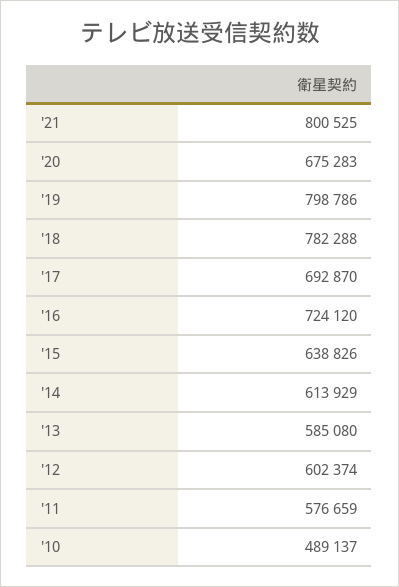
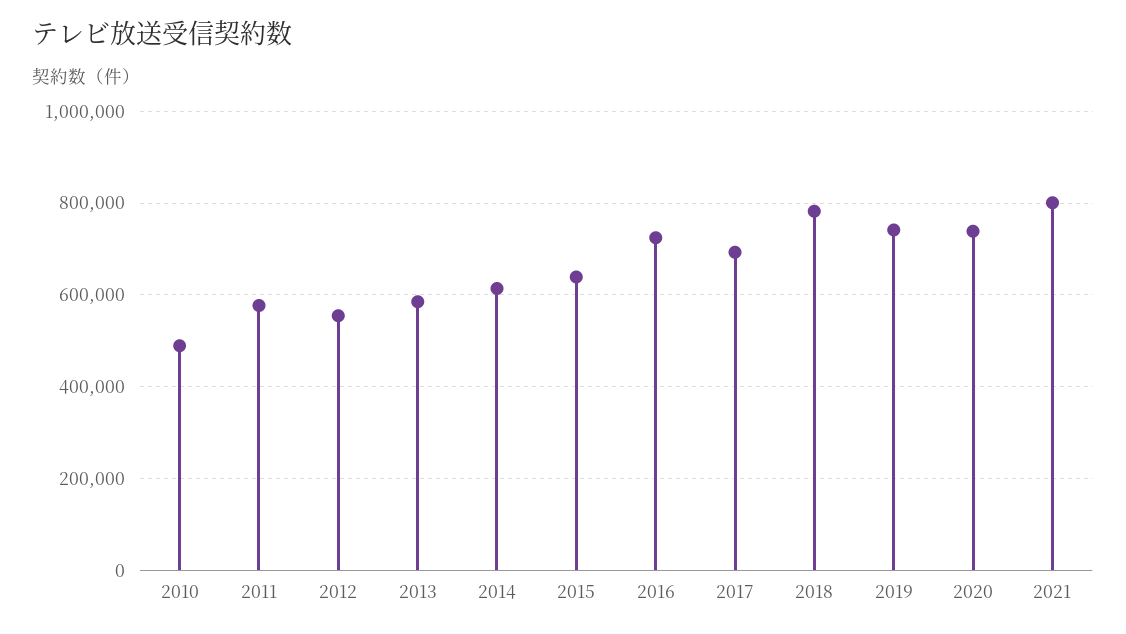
'20: 675283 -> 740000
'19: 798786 -> 740000
'12: 602374 -> 560000

